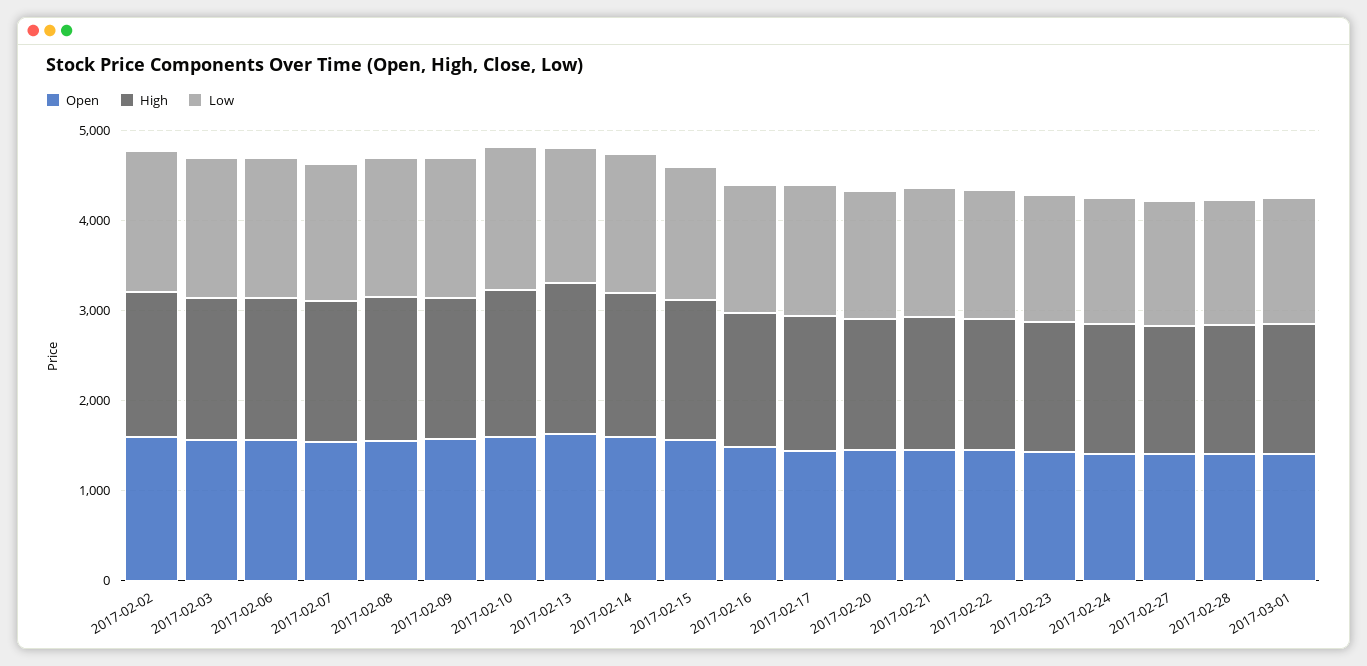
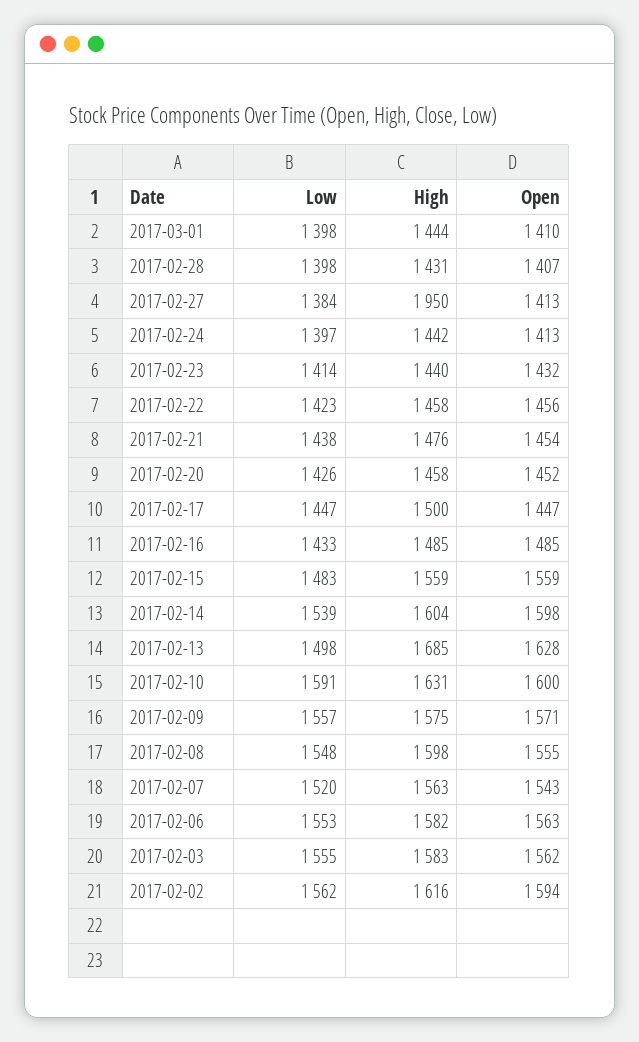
High, 2017-02-27: 1400 -> 1950

